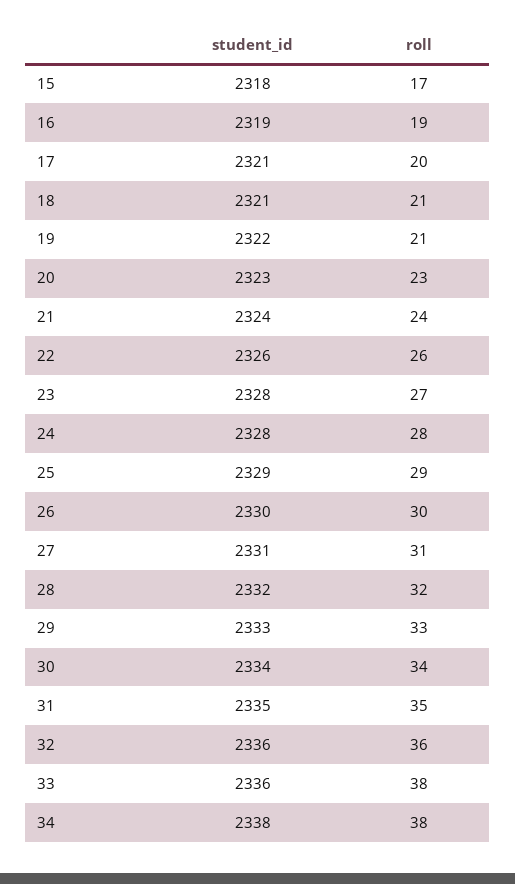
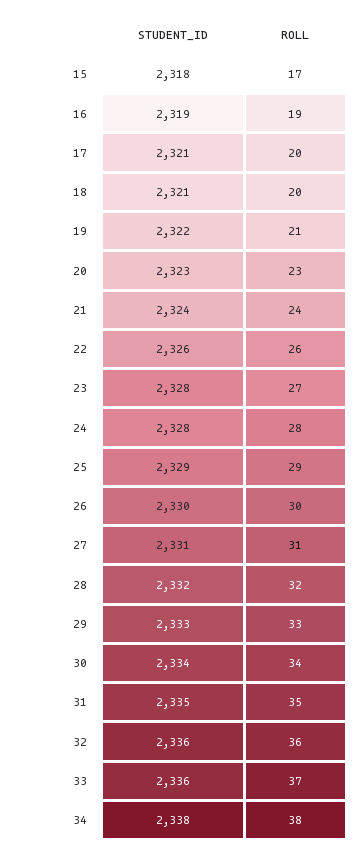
roll, 18: 21 -> 20
roll, 33: 38 -> 37

